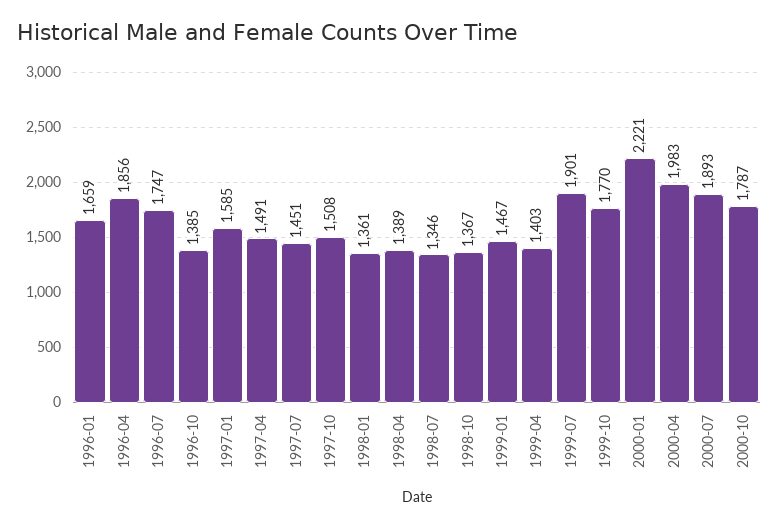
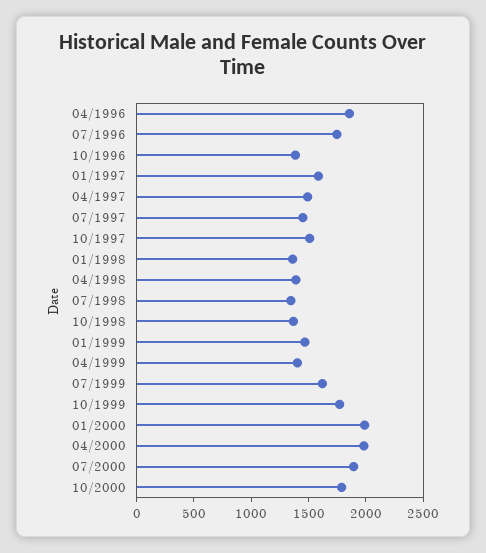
1996-01: 1659 -> none
1999-07: 1901 -> 1600
2000-01: 2221 -> 2000

